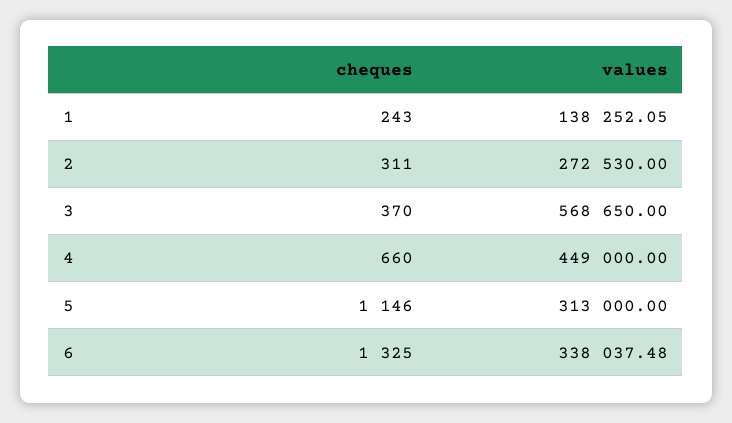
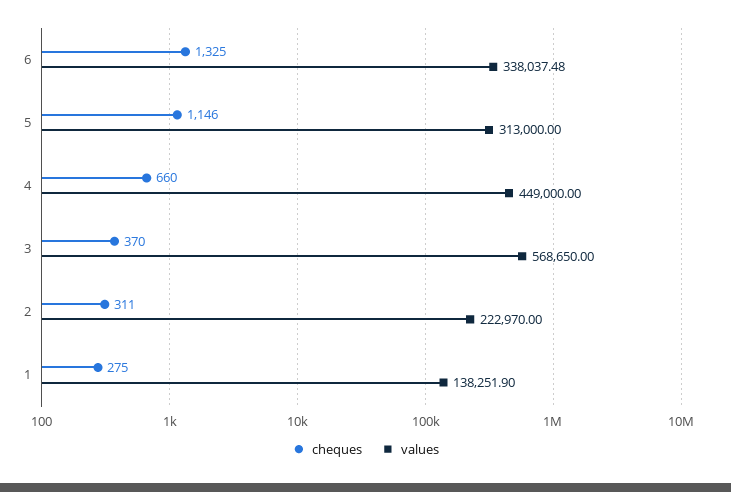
cheques, 1: 243 -> 275
values, 1: 138252.05 -> 138251.9
values, 2: 272530 -> 222970

